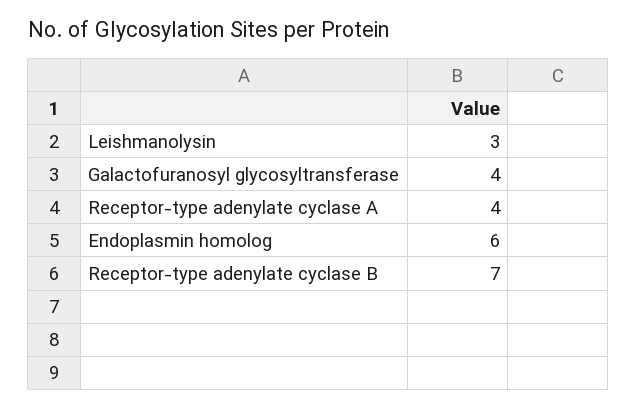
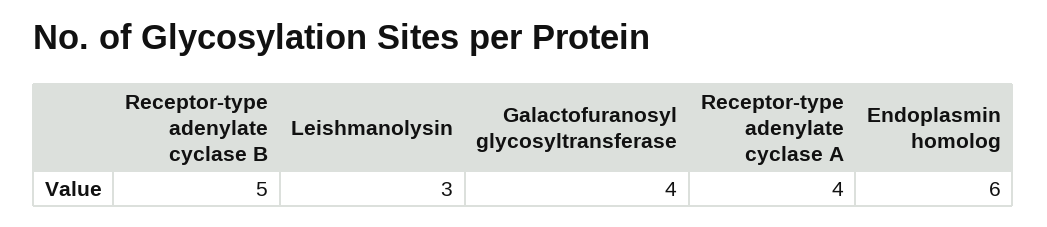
Receptor-type adenylate cyclase B: 7 -> 5

